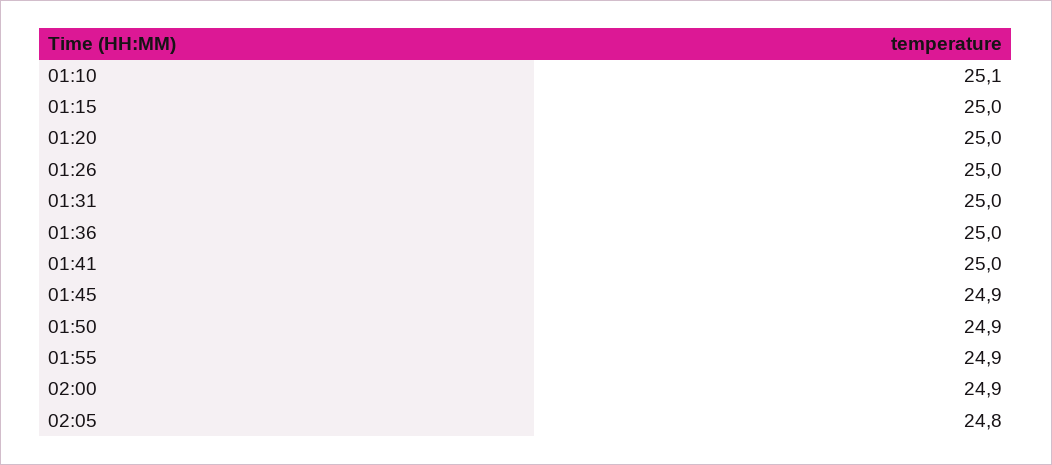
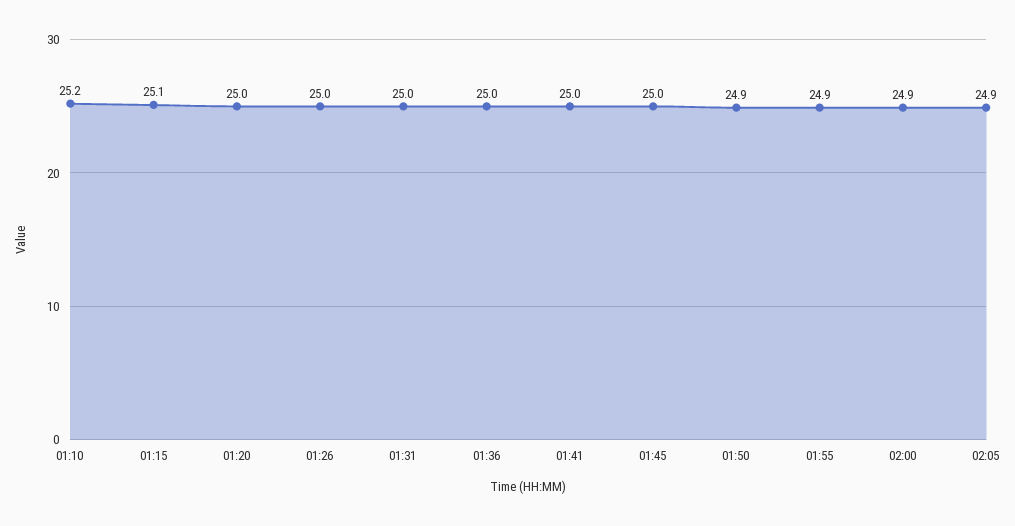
01:10: 25.1 -> 25.2
01:15: 25 -> 25.1
01:45: 24.9 -> 25
02:05: 24.8 -> 24.9

